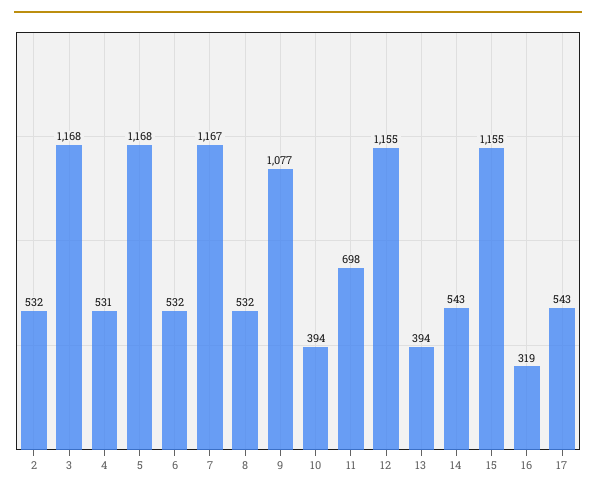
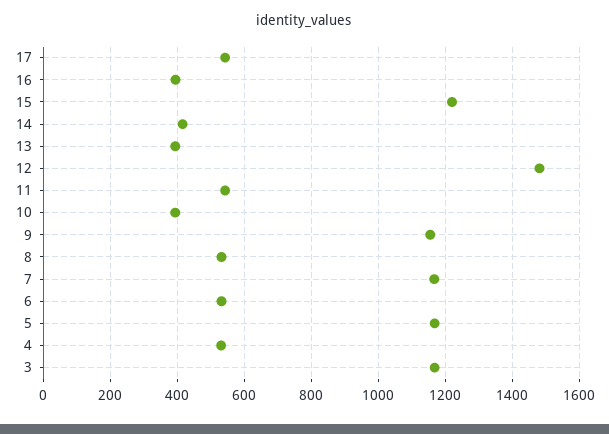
2: 532 -> none
9: 1077 -> 1160
11: 698 -> 540
12: 1155 -> 1480
14: 543 -> 420
15: 1155 -> 1220
16: 319 -> 400

